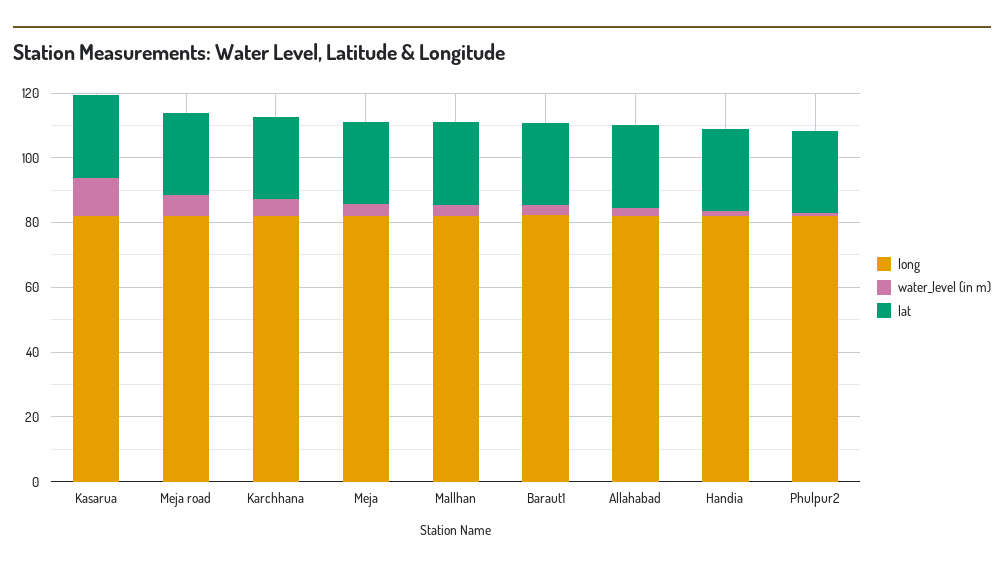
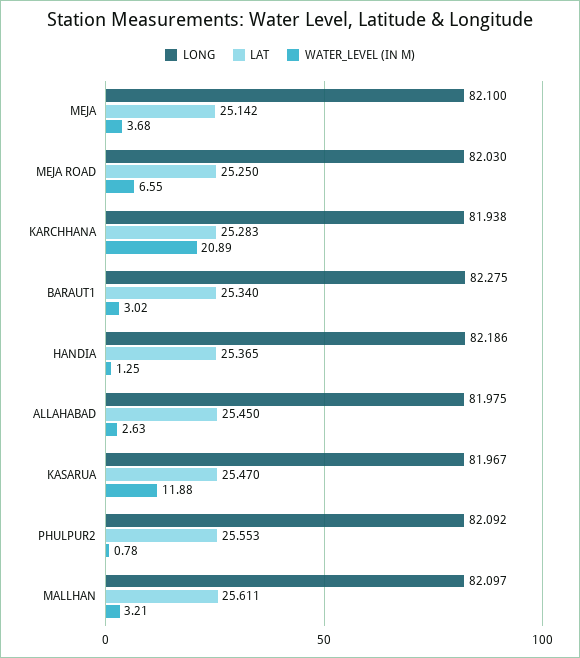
water_level (in m), Karchhana: 5 -> 20.89

